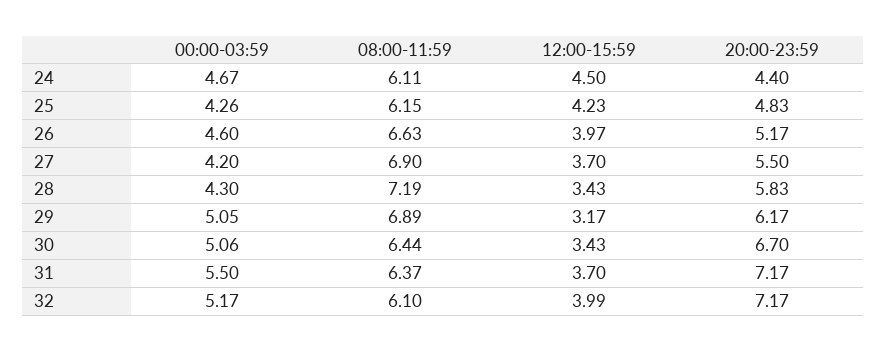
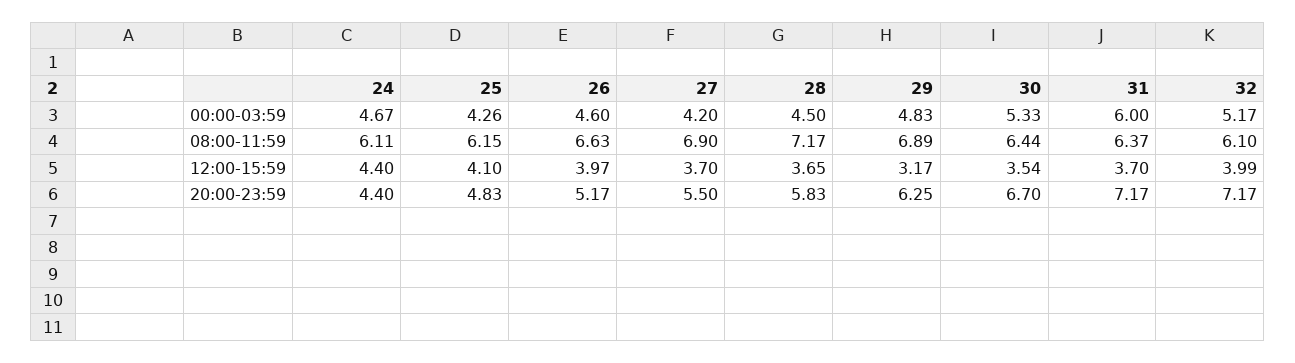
12:00-15:59, 24: 4.5 -> 4.4
12:00-15:59, 25: 4.23 -> 4.1
00:00-03:59, 28: 4.3 -> 4.5
08:00-11:59, 28: 7.19 -> 7.17
12:00-15:59, 28: 3.43 -> 3.65
00:00-03:59, 29: 5.05 -> 4.83
20:00-23:59, 29: 6.17 -> 6.25
00:00-03:59, 30: 5.06 -> 5.33
12:00-15:59, 30: 3.43 -> 3.54
00:00-03:59, 31: 5.5 -> 6

